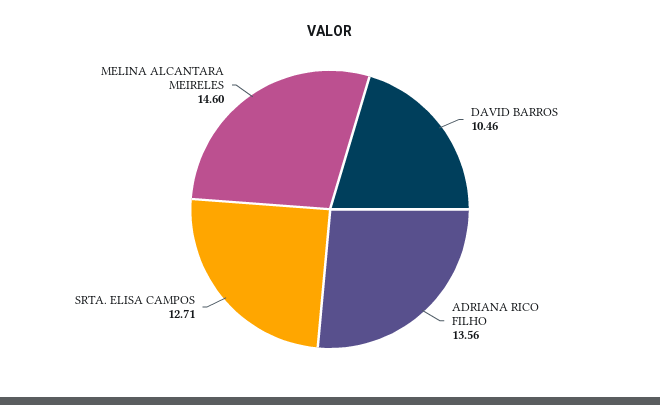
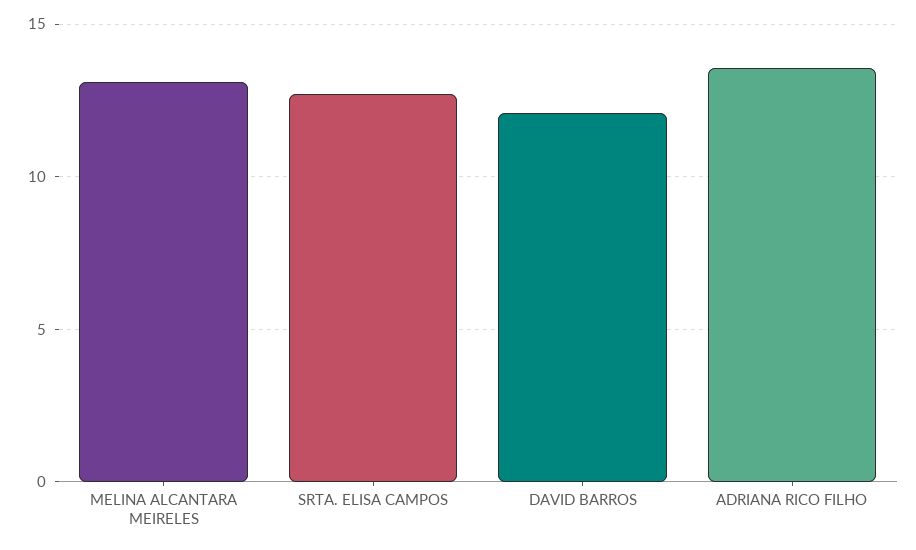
DAVID BARROS: 10.46 -> 12
MELINA ALCANTARA MEIRELES: 14.6 -> 13

